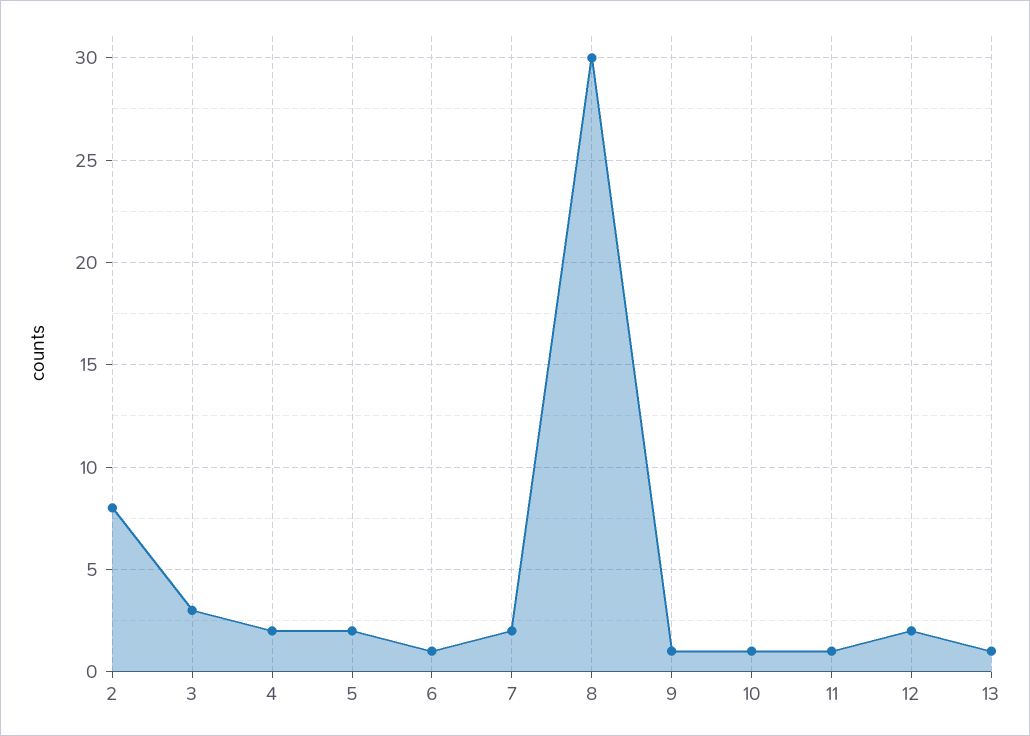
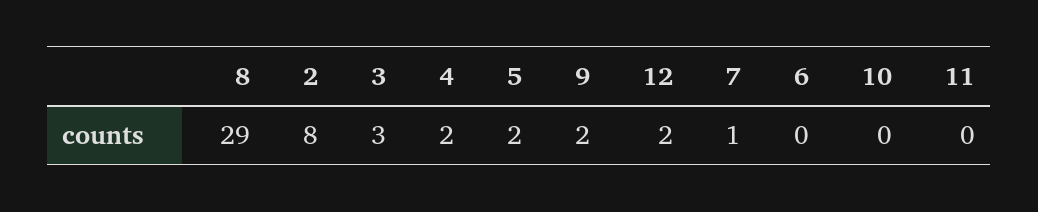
6: 1 -> 0
7: 2 -> 1
8: 30 -> 29
9: 1 -> 2
10: 1 -> 0
11: 1 -> 0
13: 1 -> none

